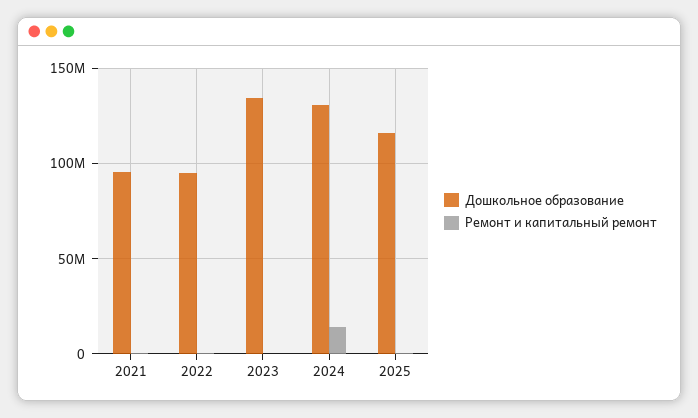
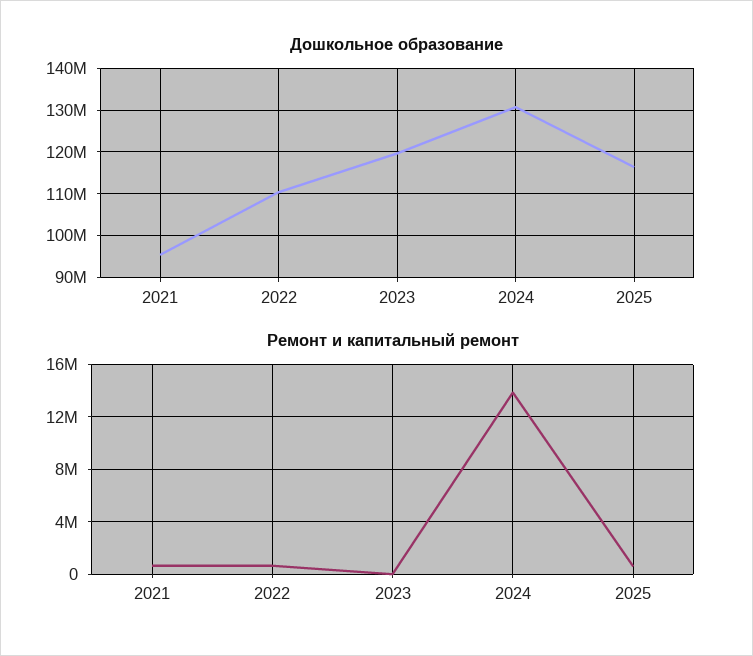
Дошкольное образование, 2022: 95000000 -> 110000000
Дошкольное образование, 2023: 135000000 -> 120000000

